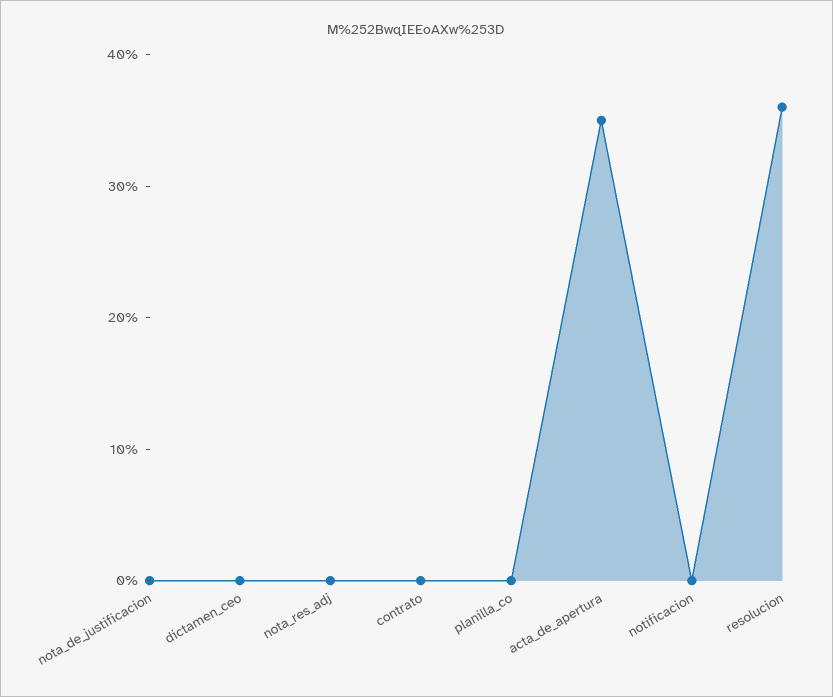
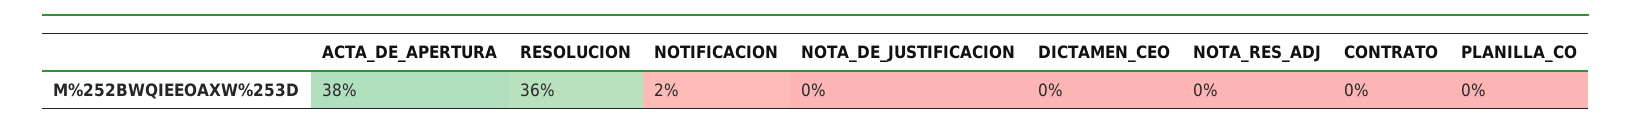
acta_de_apertura: 35 -> 38
notificacion: 0 -> 2

